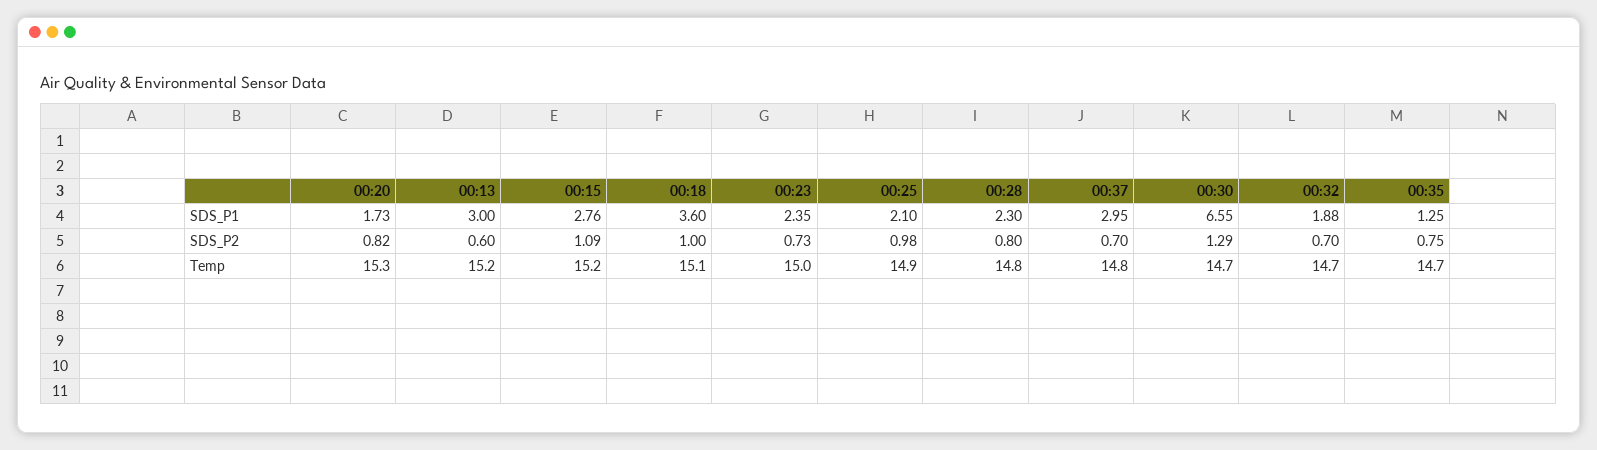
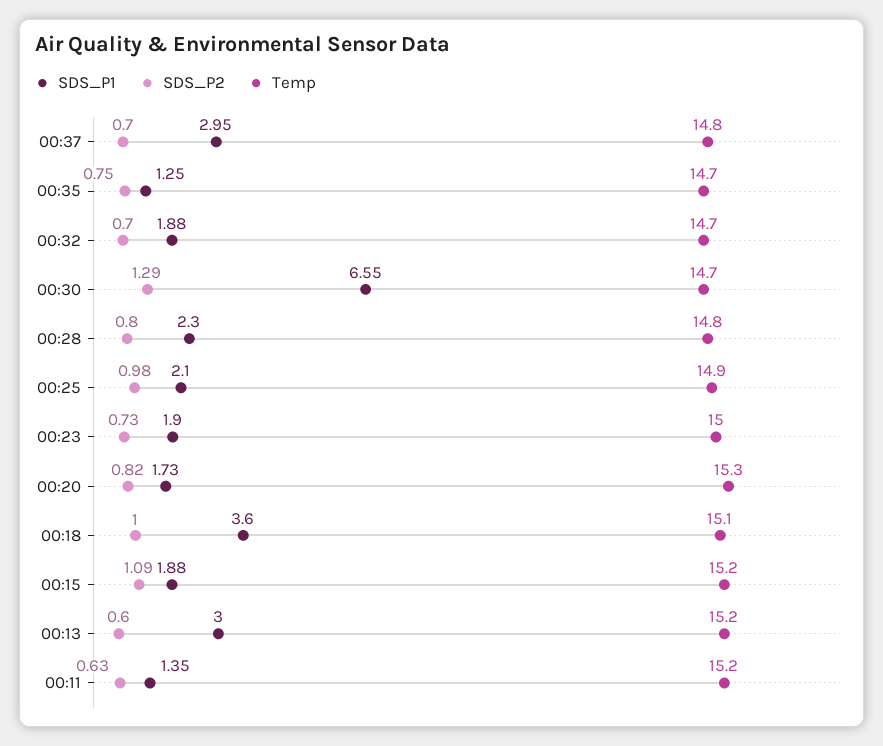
SDS_P1, 00:15: 2.76 -> 1.88
SDS_P1, 00:23: 2.35 -> 1.9
SDS_P1, 00:11: none -> 1.35
SDS_P2, 00:11: none -> 0.63
Temp, 00:11: none -> 15.2

